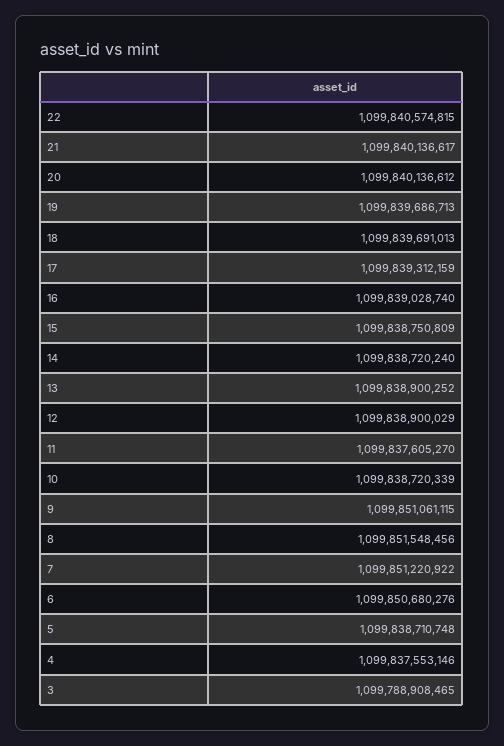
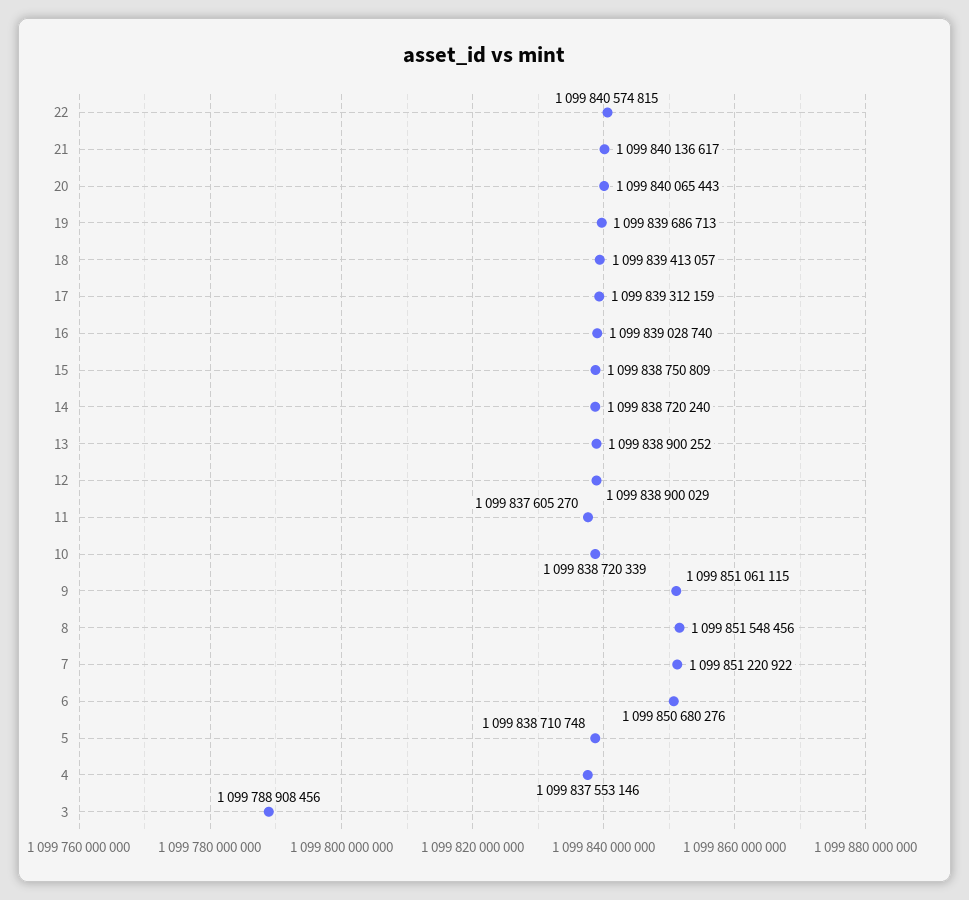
20: 1099840136612 -> 1099840065443
18: 1099839691013 -> 1099839413057
3: 1099788908465 -> 1099788908456

